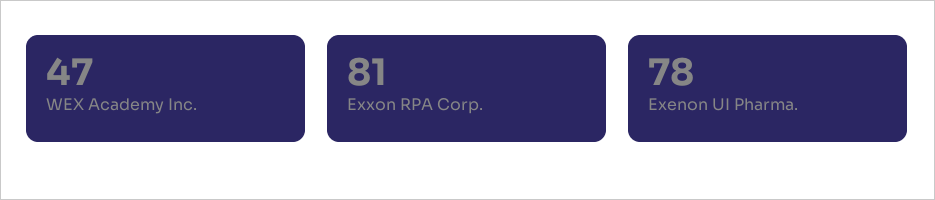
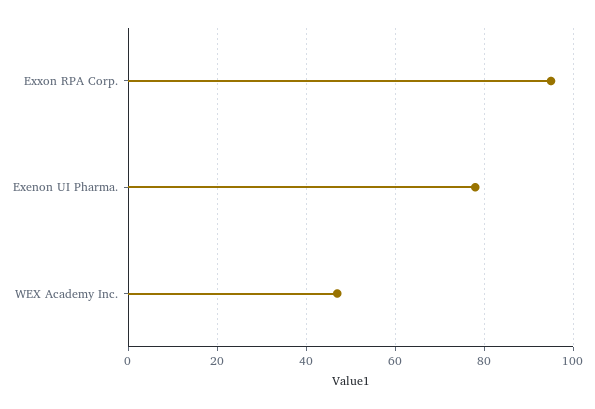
Exxon RPA Corp.: 81 -> 95

